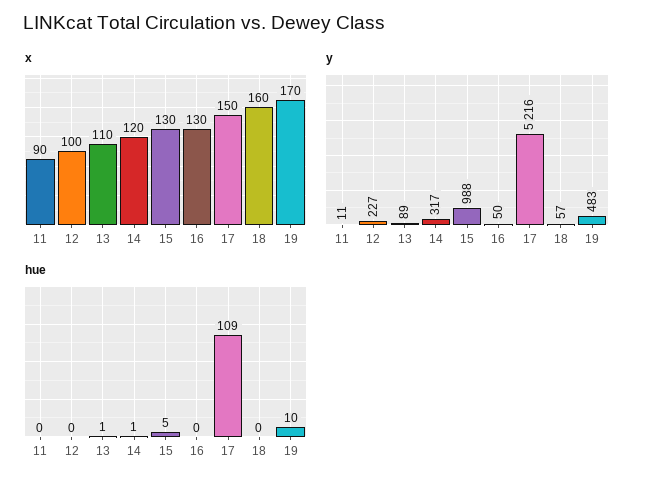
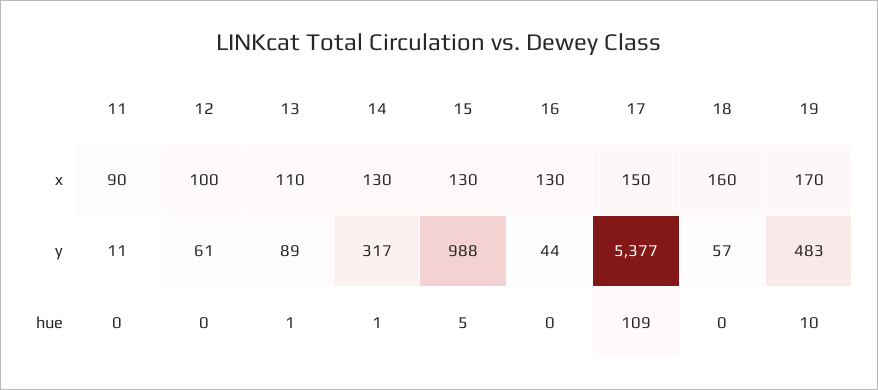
x, 14: 120 -> 130
y, 12: 227 -> 61
y, 16: 50 -> 44
y, 17: 5216 -> 5377

